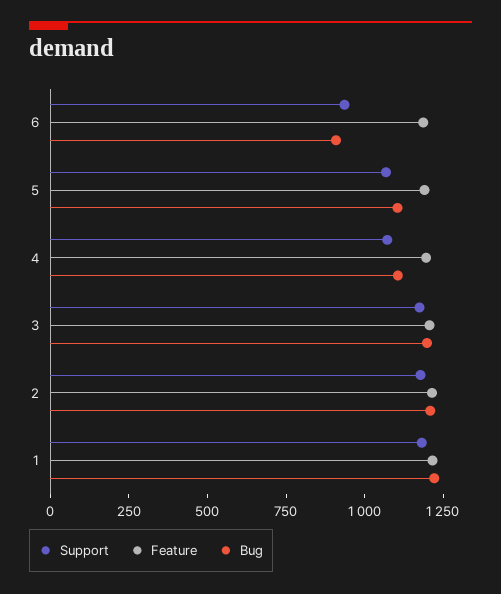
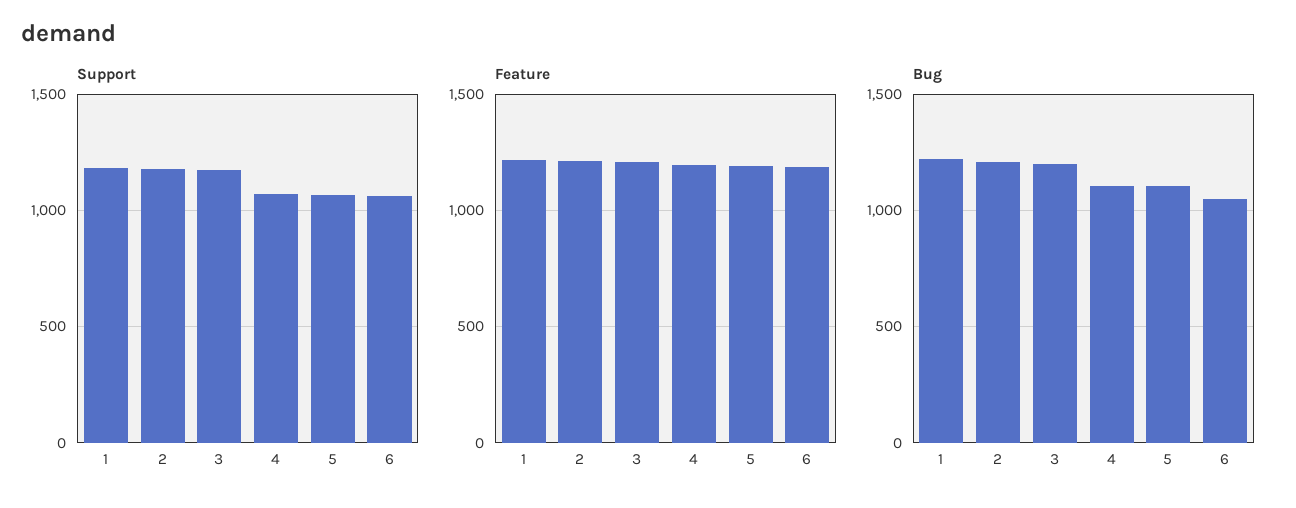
Support, 6: 950 -> 1050
Bug, 6: 900 -> 1050

